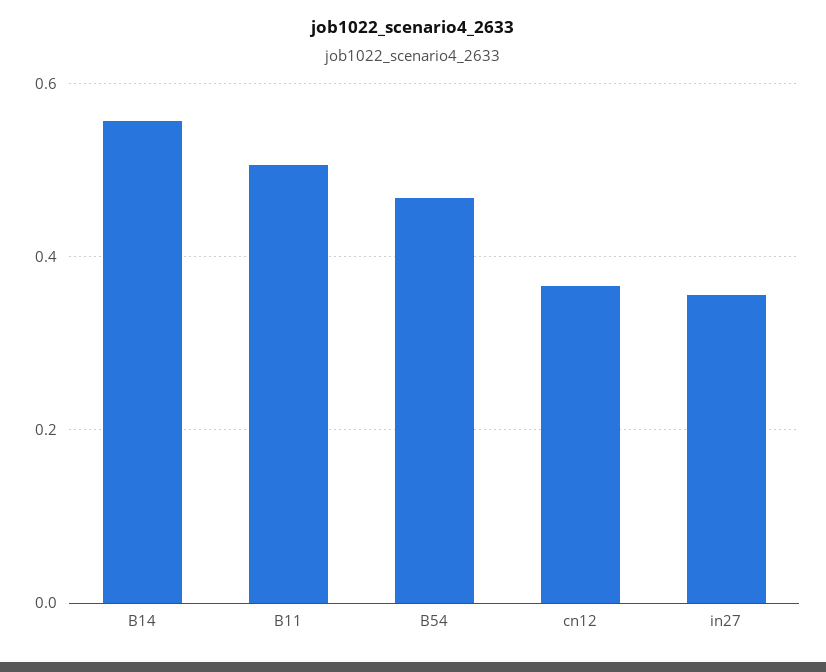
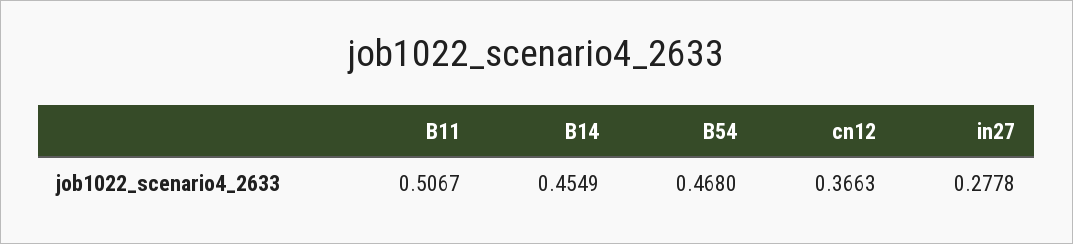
B14: 0.56 -> 0.4549
in27: 0.36 -> 0.2778

